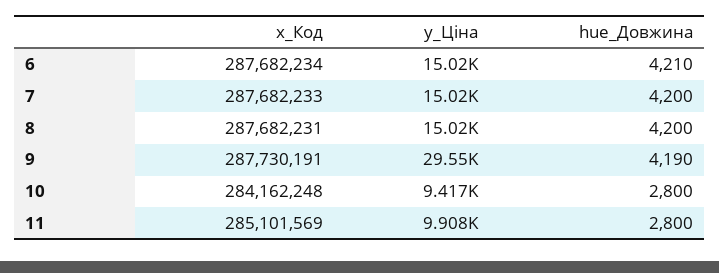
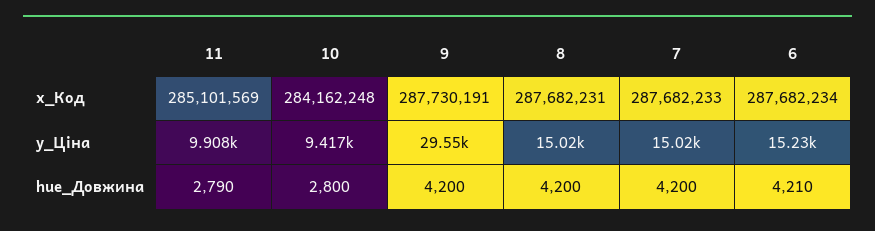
y_Ціна, 6: 15020 -> 15230
hue_Довжина, 9: 4190 -> 4200
hue_Довжина, 11: 2800 -> 2790

